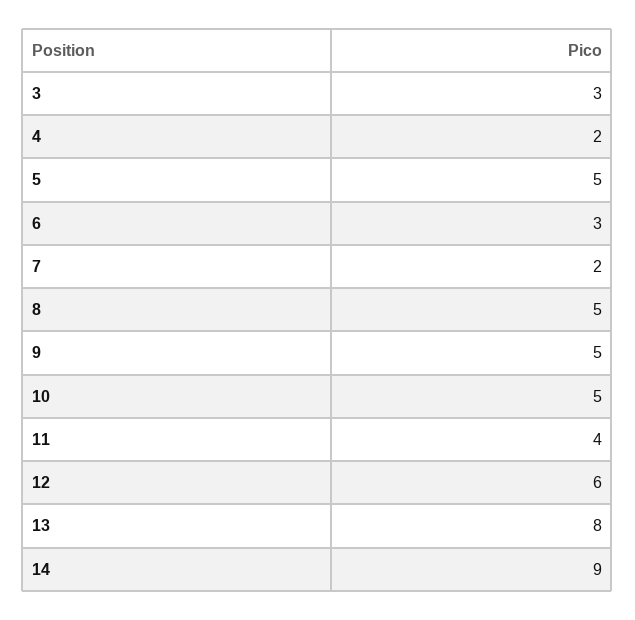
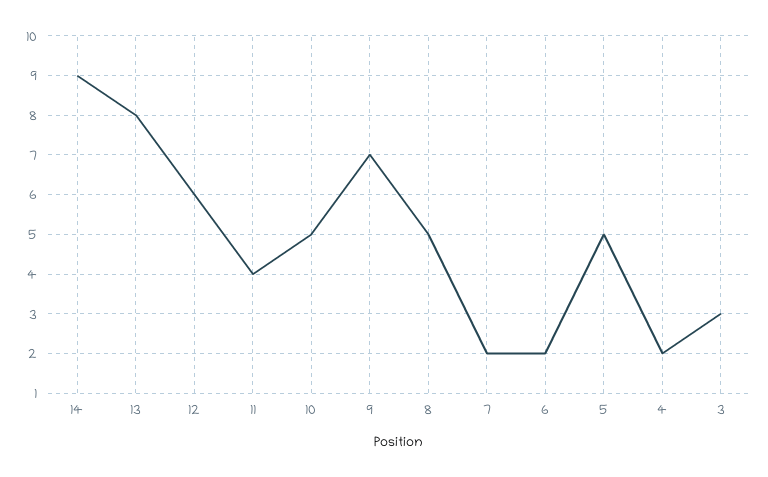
6: 3 -> 2
9: 5 -> 7

